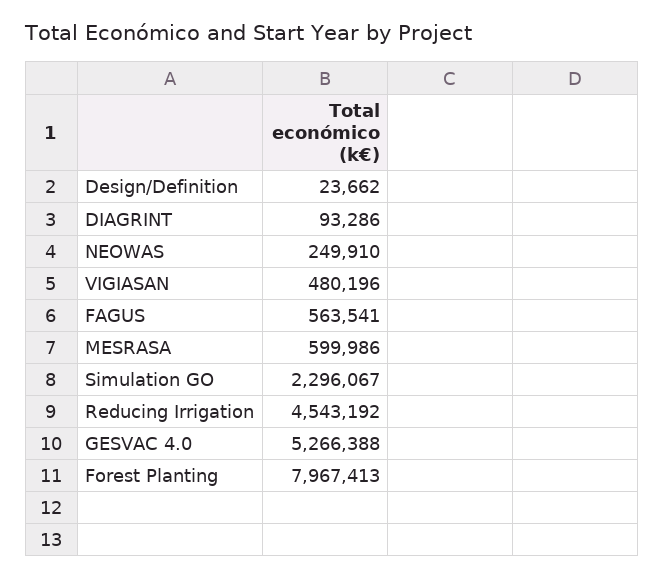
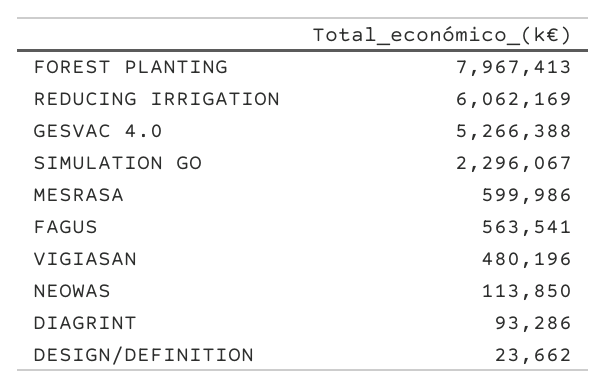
NEOWAS: 249910 -> 113850
Reducing Irrigation: 4543192 -> 6062169

